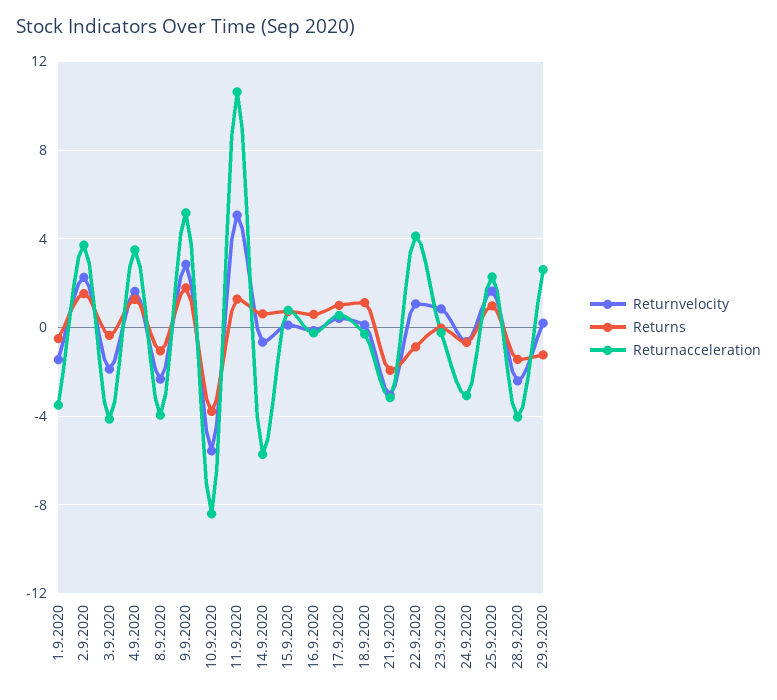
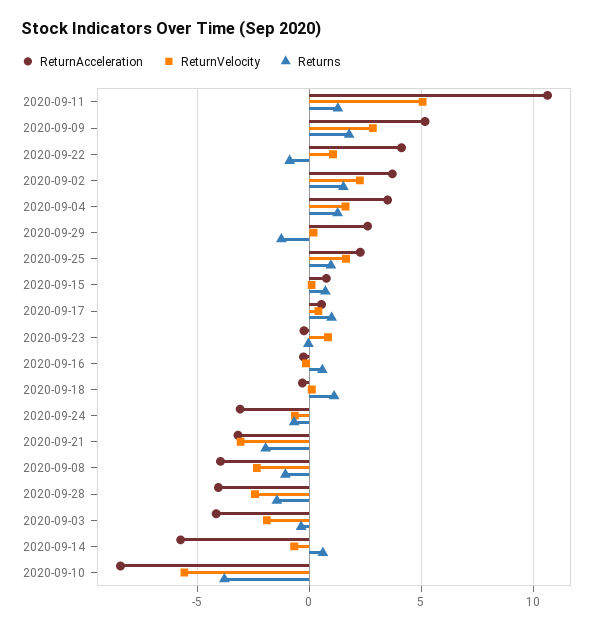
Returnvelocity, 1.9.2020: -1.5 -> none
Returns, 1.9.2020: -0.5 -> none
Returnacceleration, 1.9.2020: -3.5 -> none

